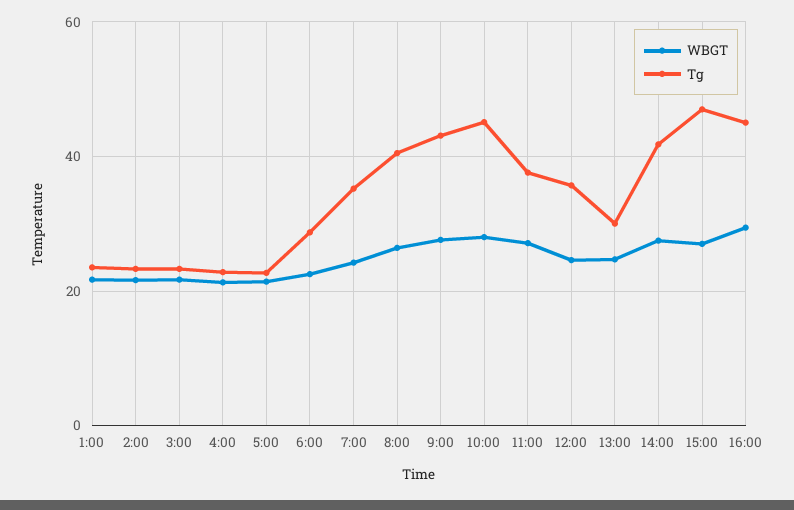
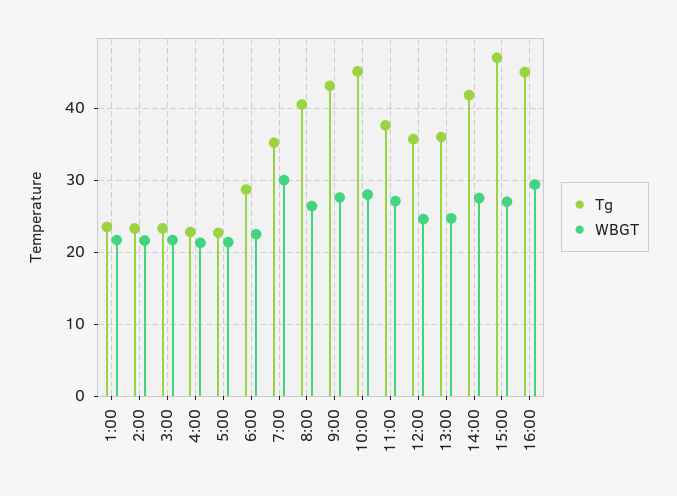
WBGT, 7:00: 24 -> 30
Tg, 13:00: 30 -> 36

